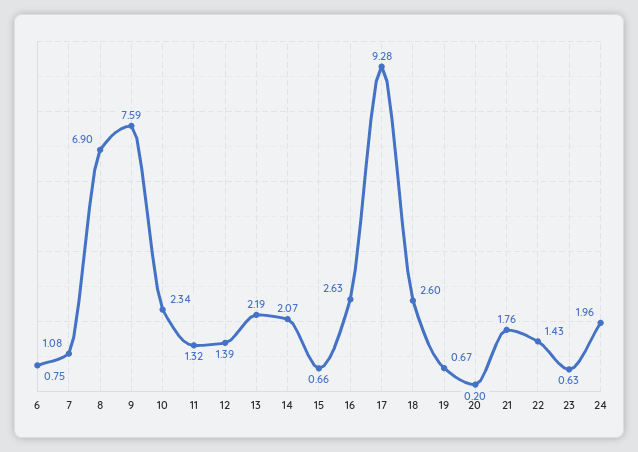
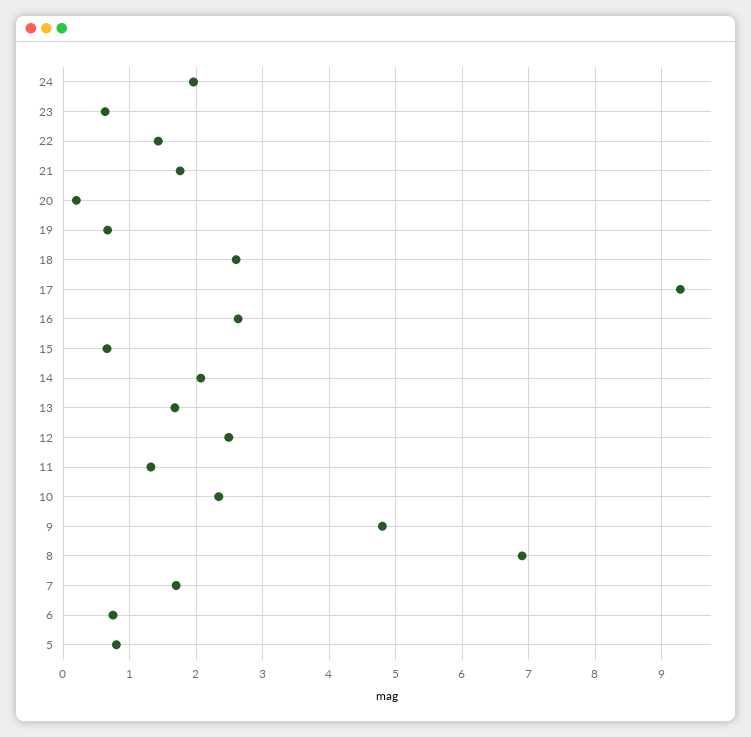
7: 1.08 -> 1.7
9: 7.59 -> 4.8
12: 1.39 -> 2.5
13: 2.19 -> 1.7
5: none -> 0.8

